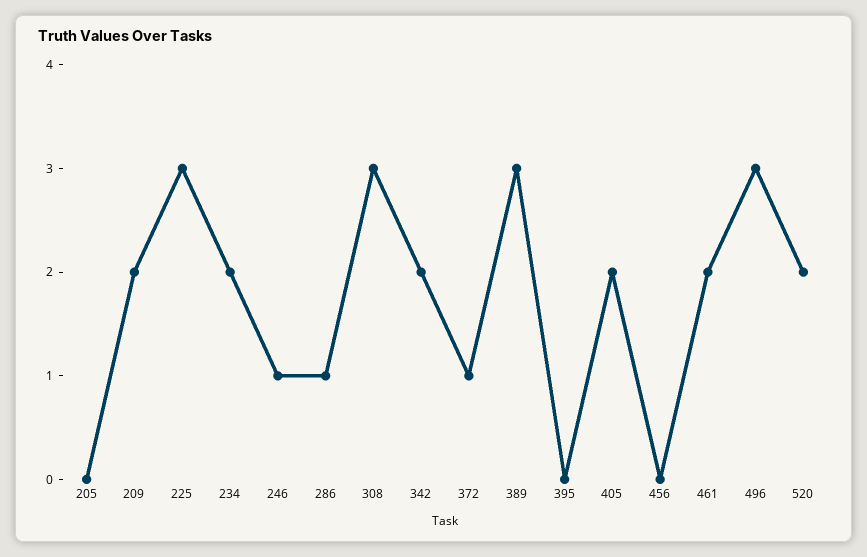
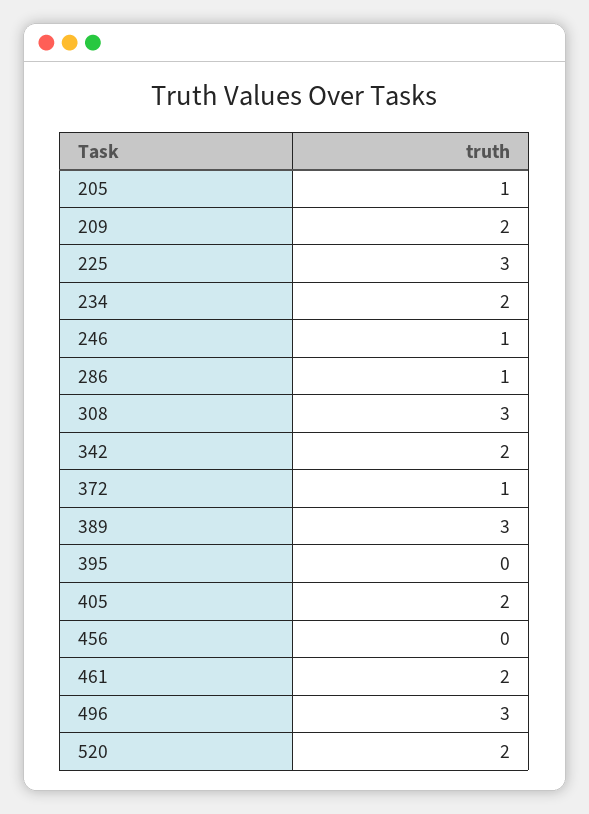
205: 0 -> 1

